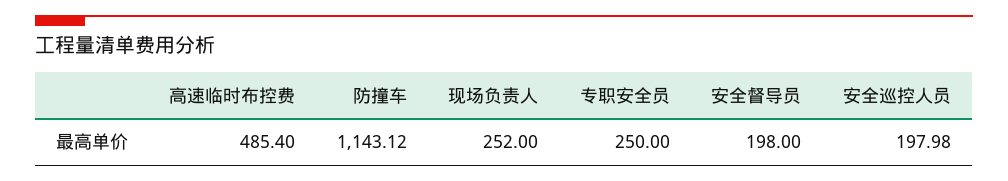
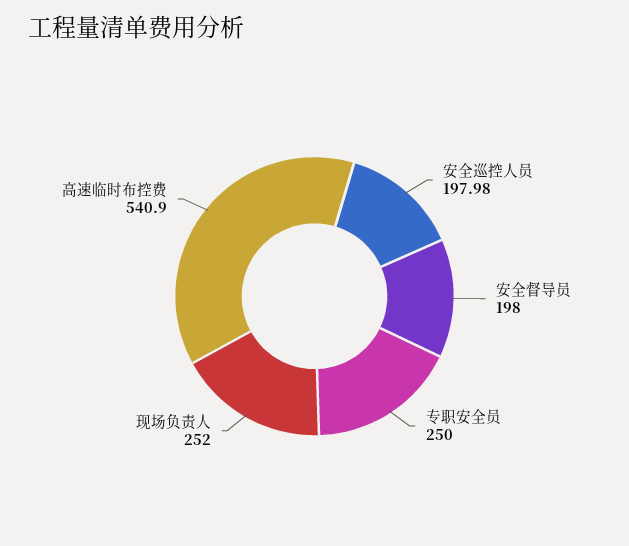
高速临时布控费: 485.4 -> 540.9
防撞车: 1143.12 -> none

